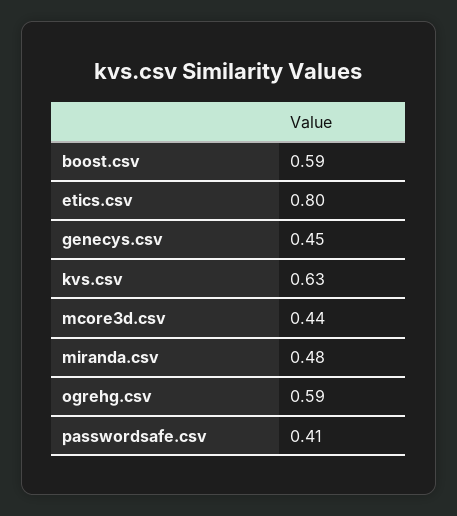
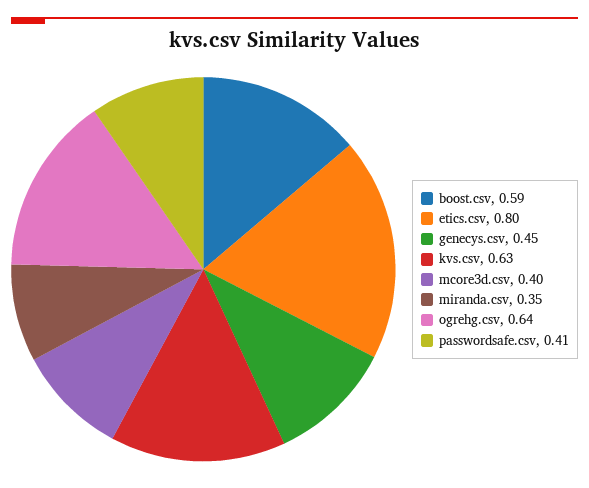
mcore3d.csv: 0.44 -> 0.4
miranda.csv: 0.48 -> 0.35
ogrehg.csv: 0.59 -> 0.64

